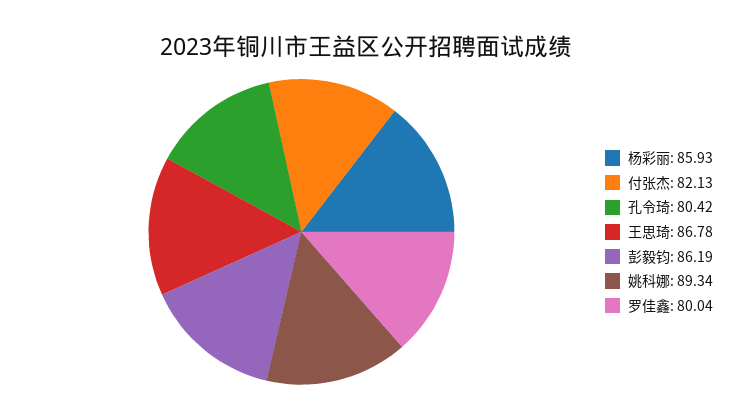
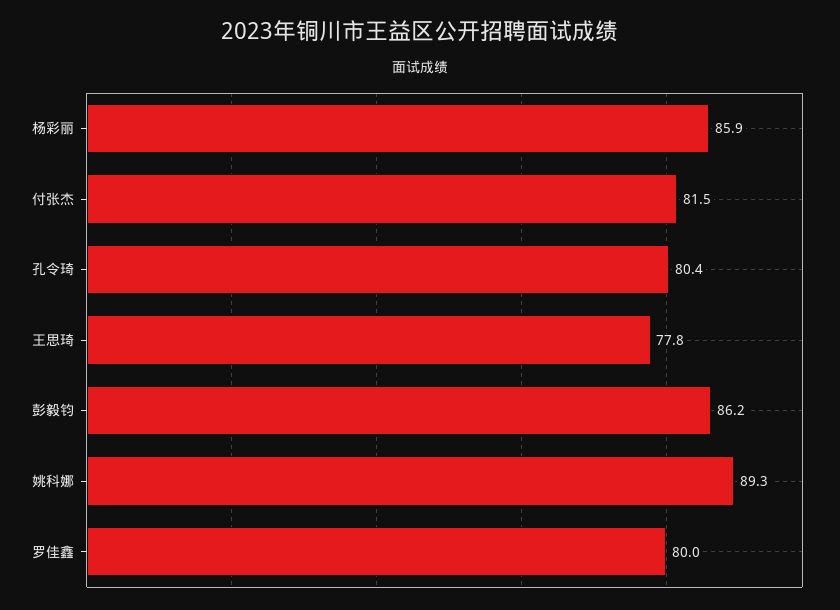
付张杰: 82.13 -> 81.5
王思琦: 86.78 -> 77.8

